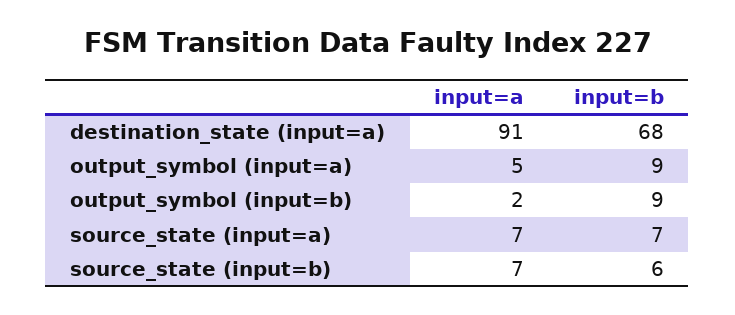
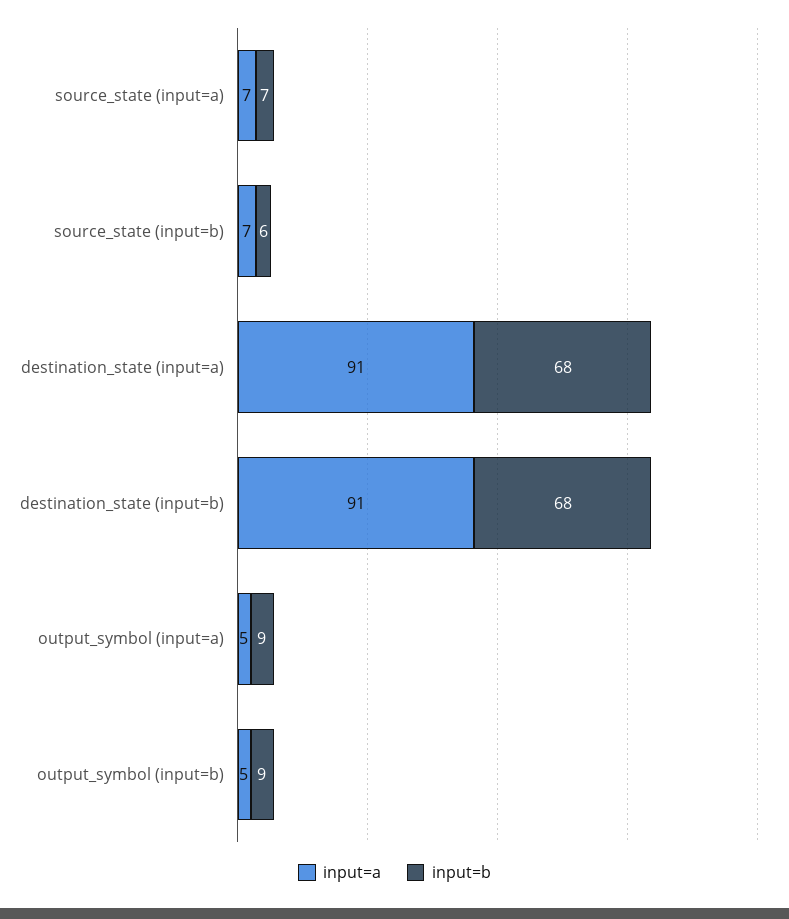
input=a, output_symbol (input=b): 2 -> 5
input=a, destination_state (input=b): none -> 91
input=b, destination_state (input=b): none -> 68

